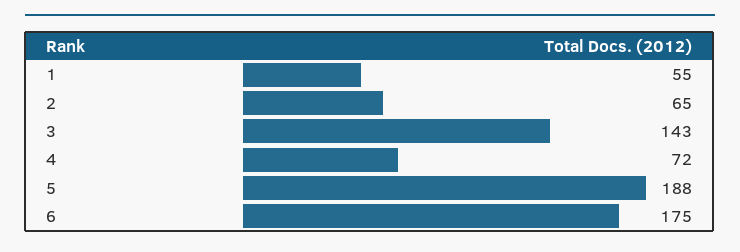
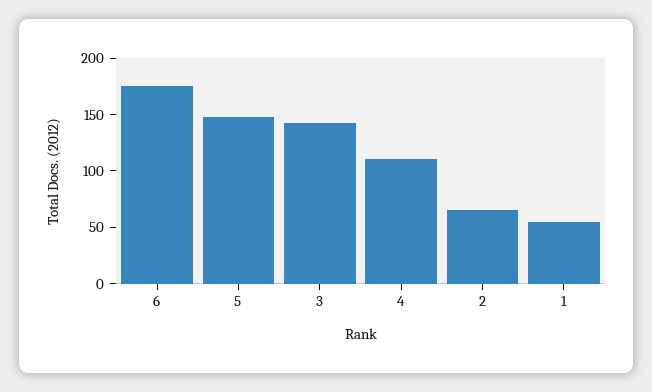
4: 72 -> 110
5: 188 -> 150

